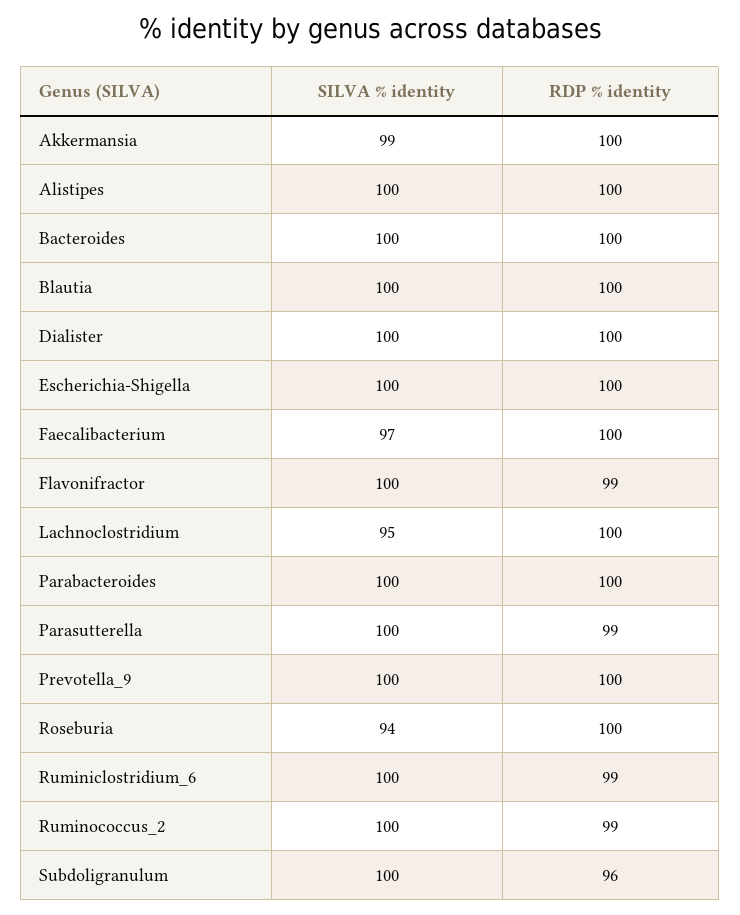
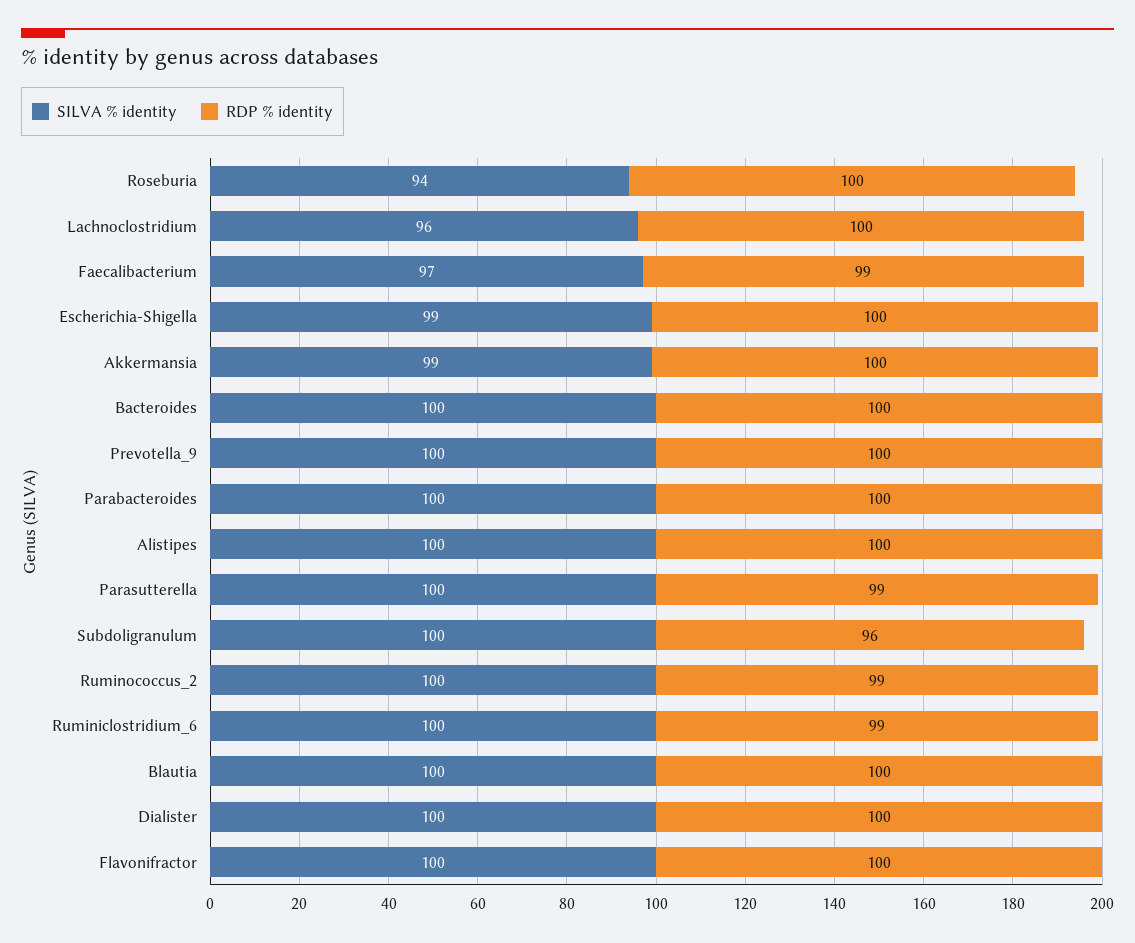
SILVA % identity, Escherichia-Shigella: 100 -> 99
RDP % identity, Faecalibacterium: 100 -> 99
RDP % identity, Flavonifractor: 99 -> 100
SILVA % identity, Lachnoclostridium: 95 -> 96

